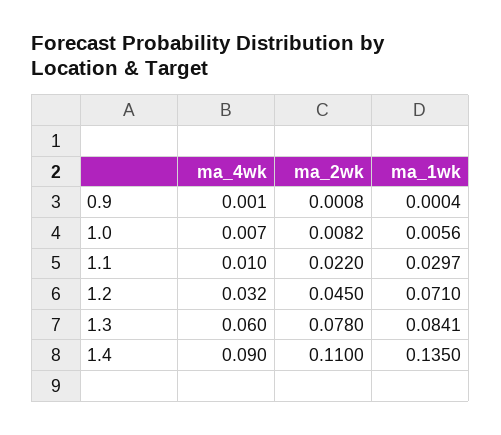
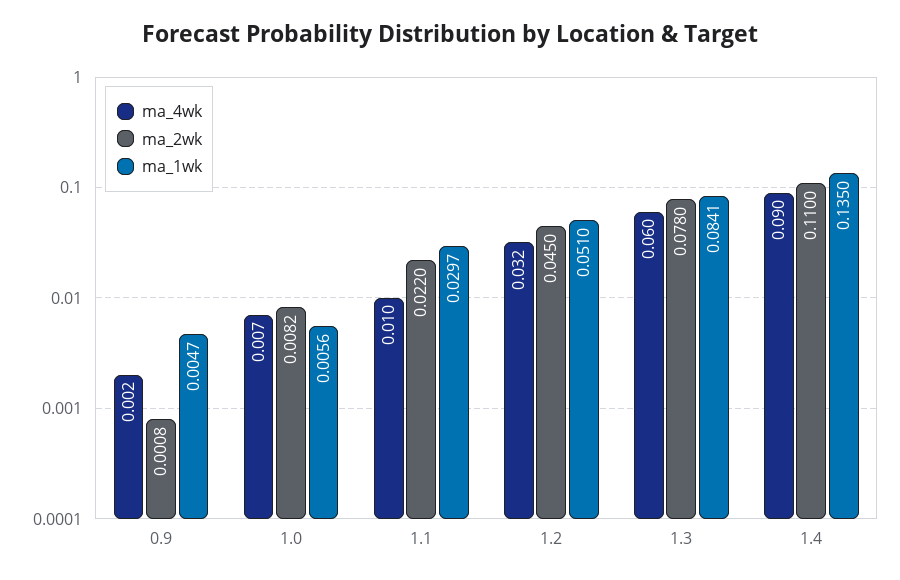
ma_4wk, 0.9: 0.001 -> 0.002
ma_1wk, 0.9: 0.0004 -> 0.0047
ma_1wk, 1.2: 0.071 -> 0.051

